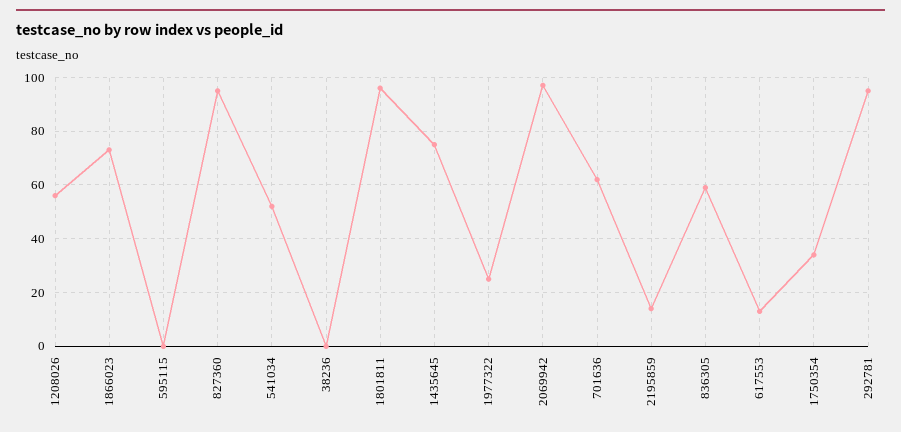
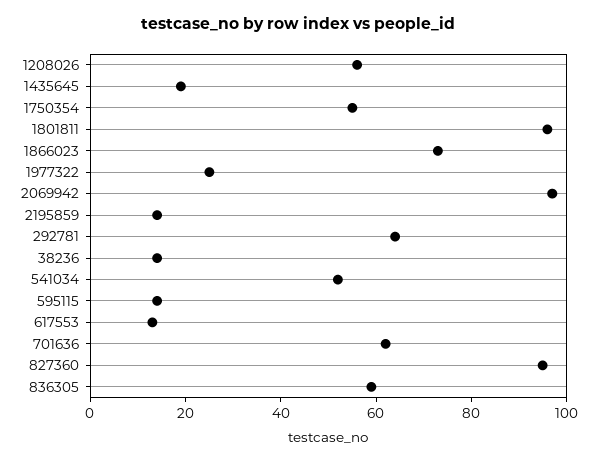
595115: 0 -> 15
38236: 0 -> 15
1435645: 75 -> 20
1750354: 35 -> 55
292781: 95 -> 65

